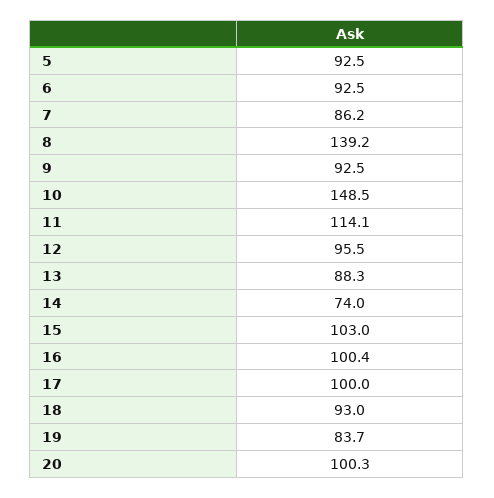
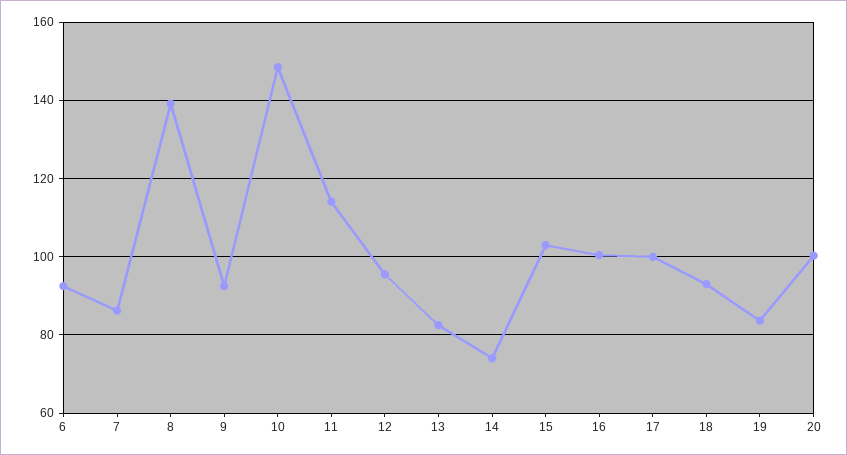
5: 92.5 -> none
13: 88.3 -> 82

